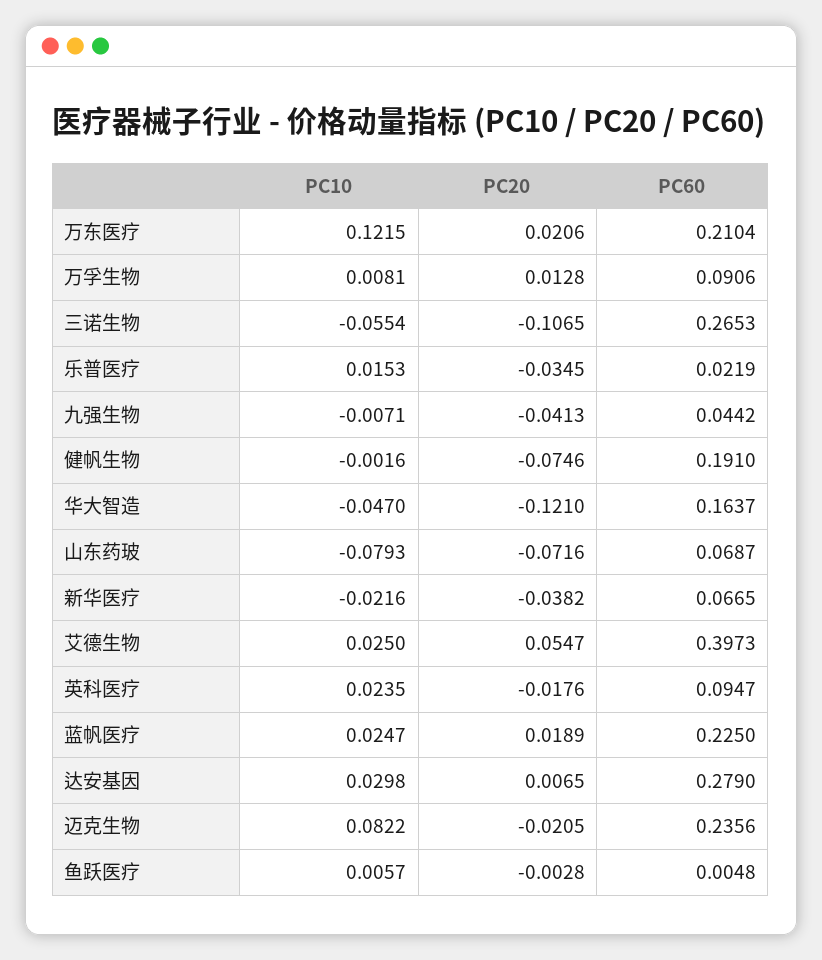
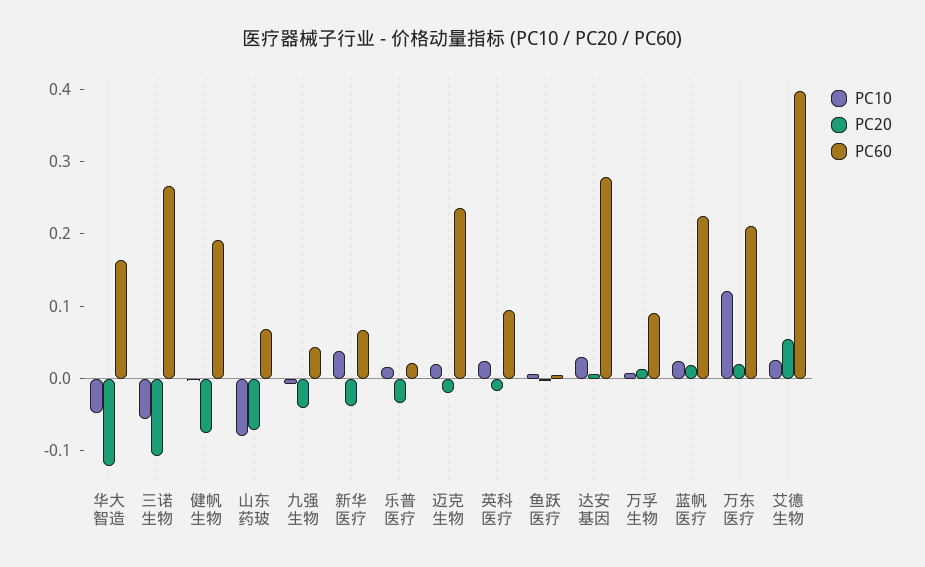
PC10, 新华医疗: -0.0216 -> 0.04
PC10, 迈克生物: 0.0822 -> 0.02

